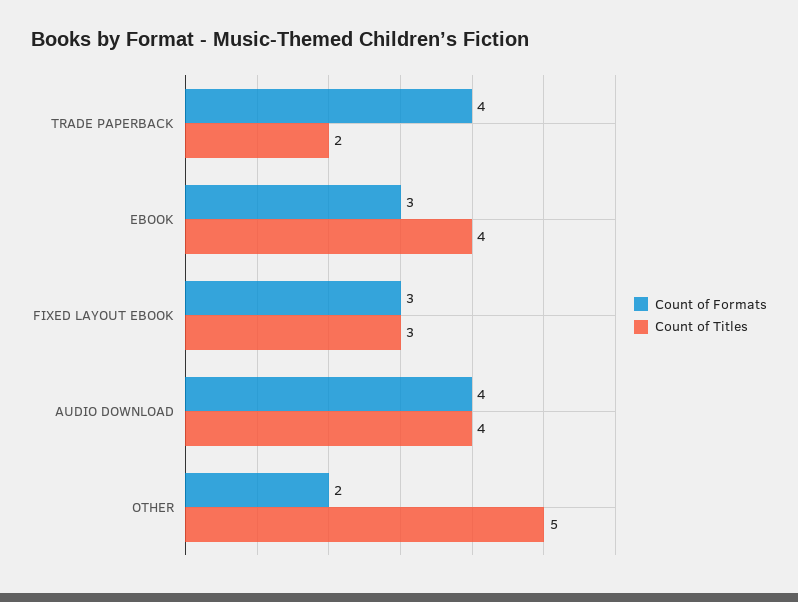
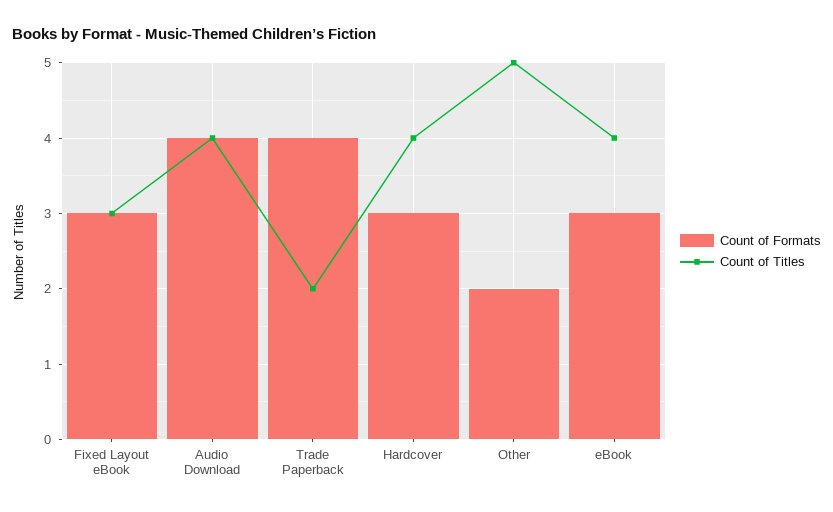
Count of Formats, Hardcover: none -> 3
Count of Titles, Hardcover: none -> 4

